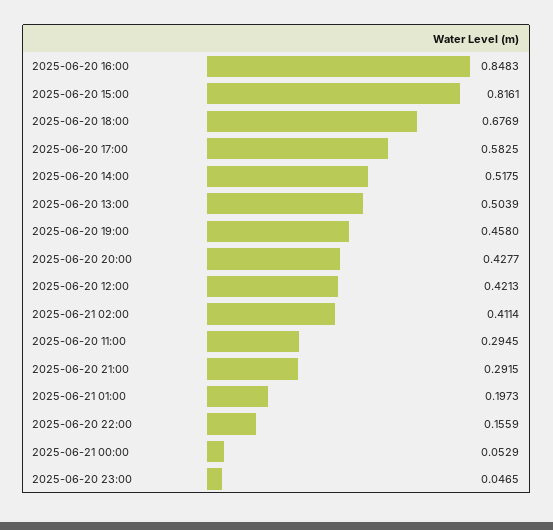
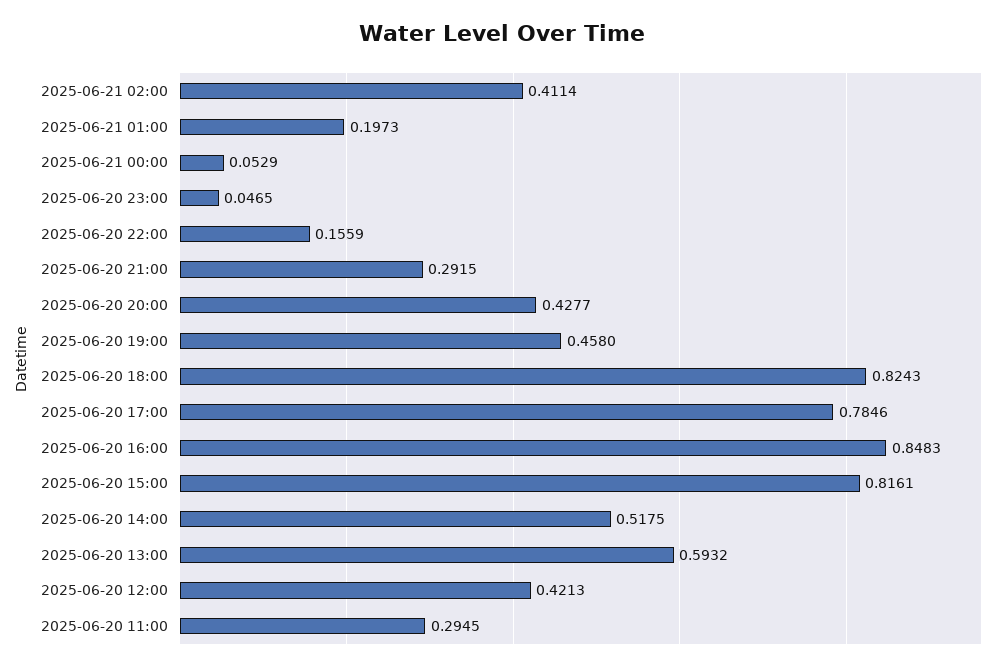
2025-06-20 18:00: 0.6769 -> 0.8243
2025-06-20 17:00: 0.5825 -> 0.7846
2025-06-20 13:00: 0.5039 -> 0.5932

